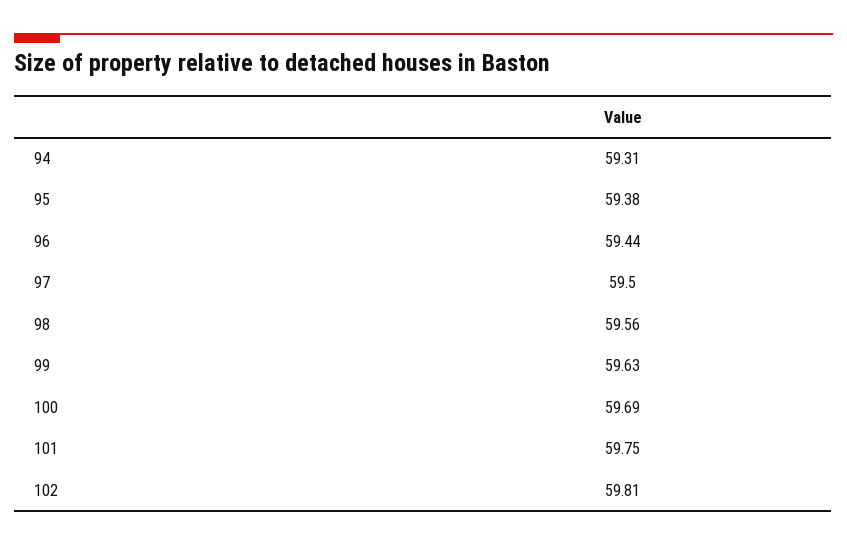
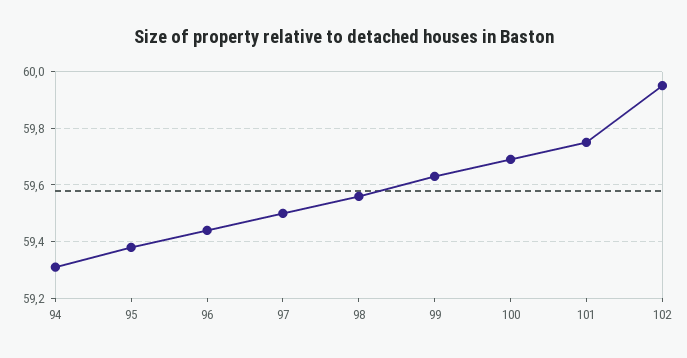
102: 59.81 -> 59.95

